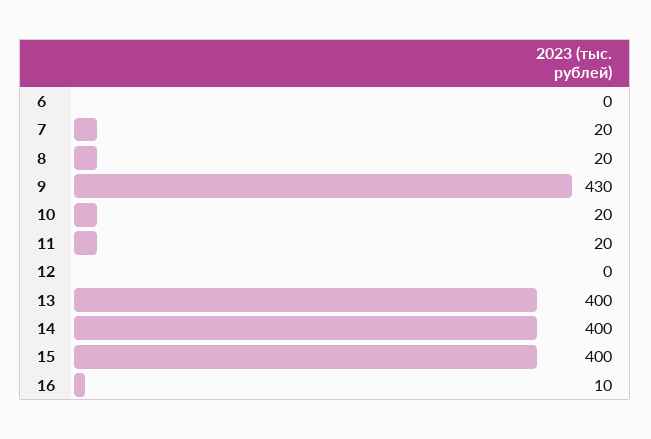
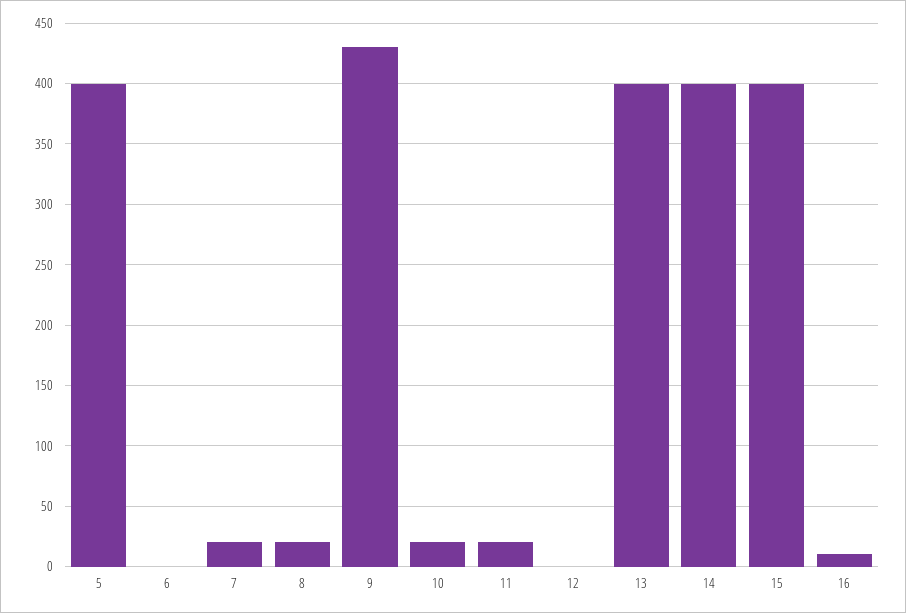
5: none -> 400

